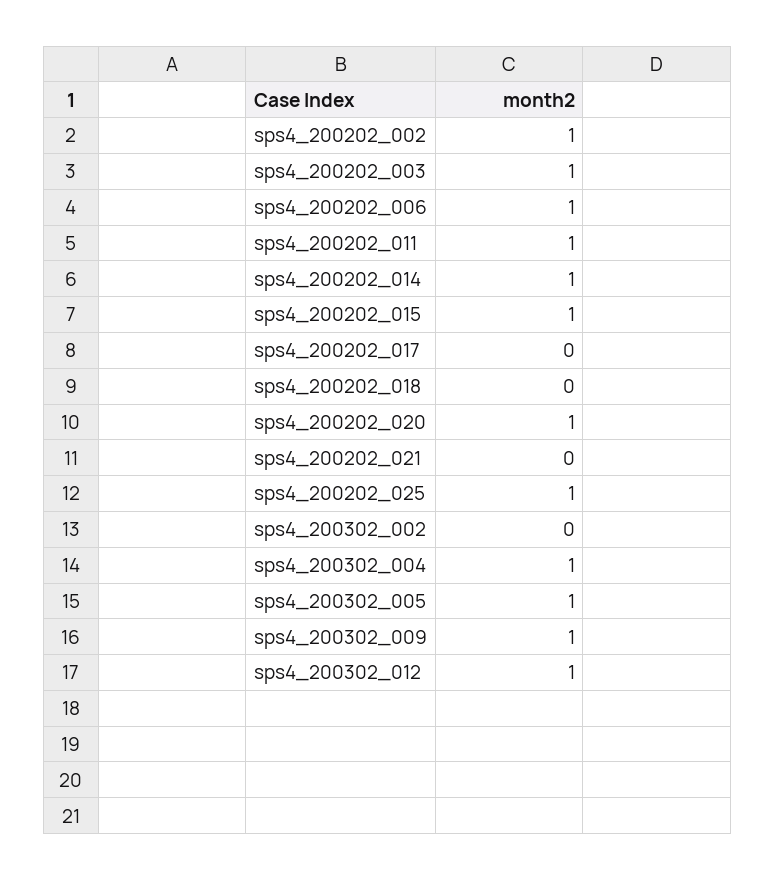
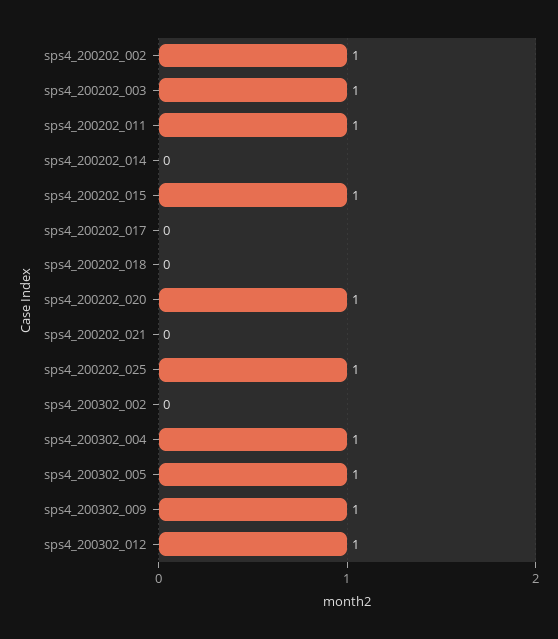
sps4_200202_006: 1 -> none
sps4_200202_014: 1 -> 0

